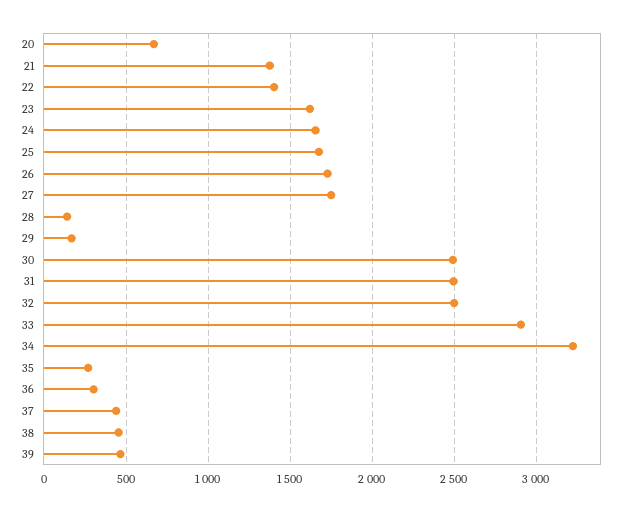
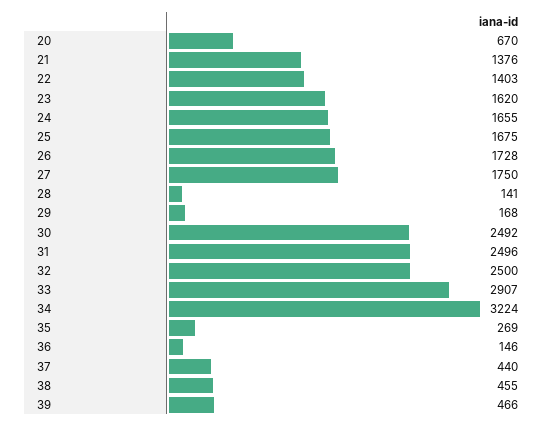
36: 300 -> 146

